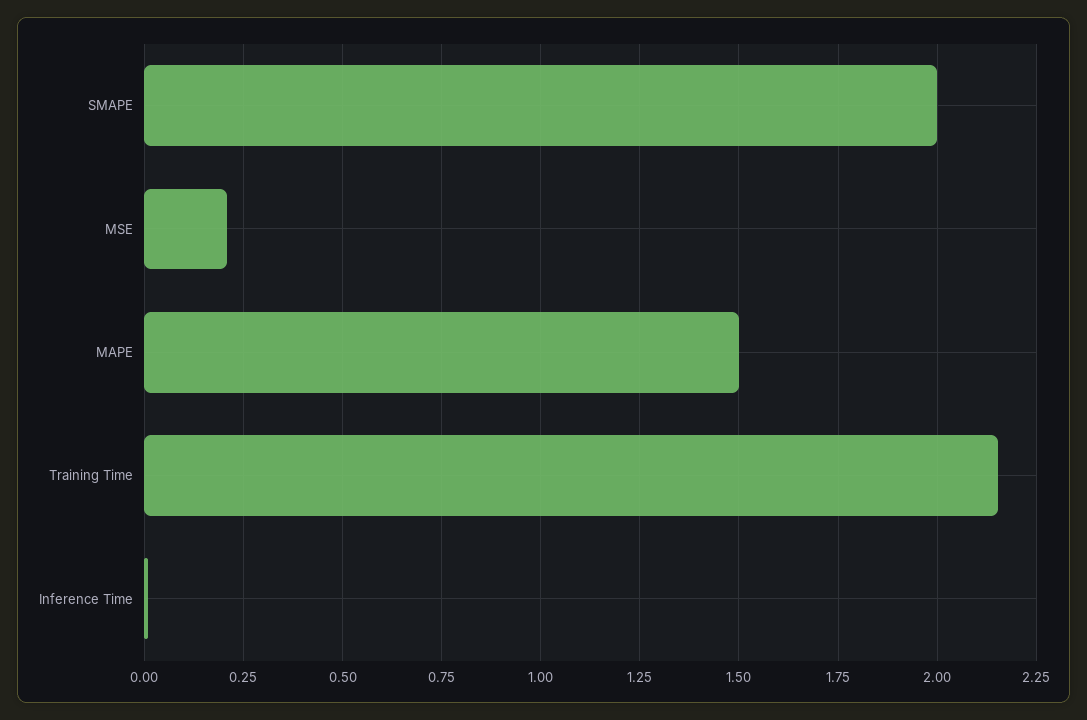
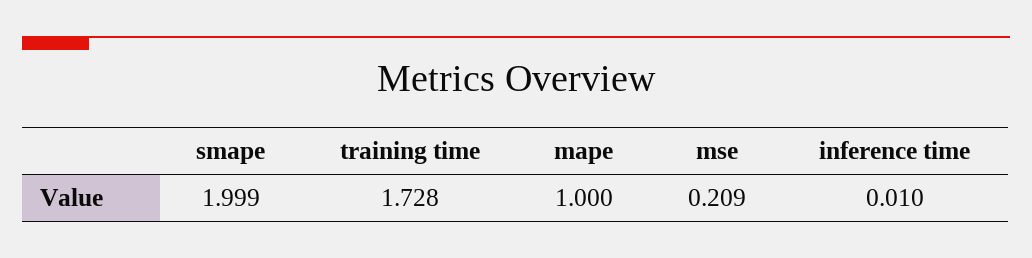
MAPE: 1.5 -> 1
Training Time: 2.15 -> 1.728

